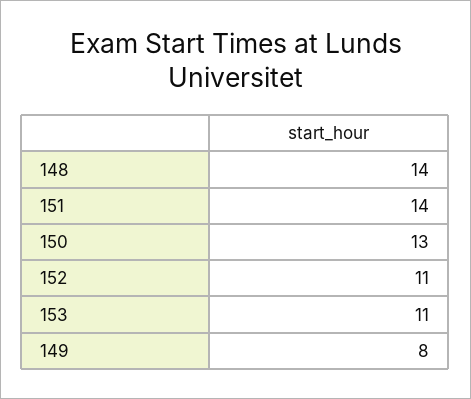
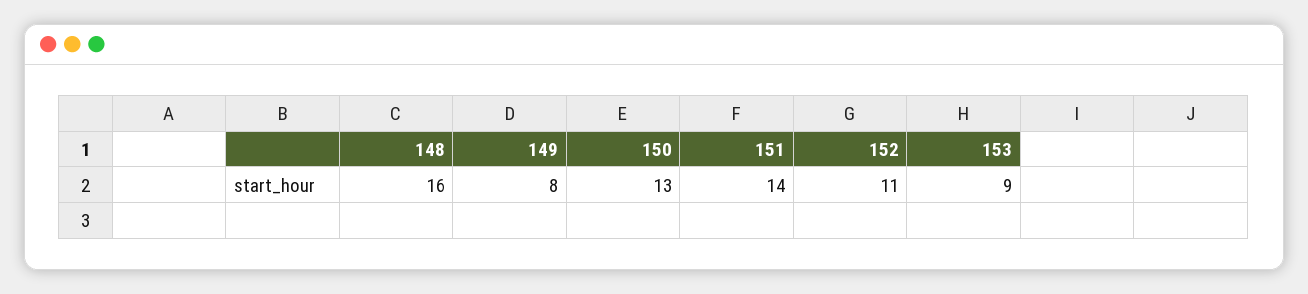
148: 14 -> 16
153: 11 -> 9

